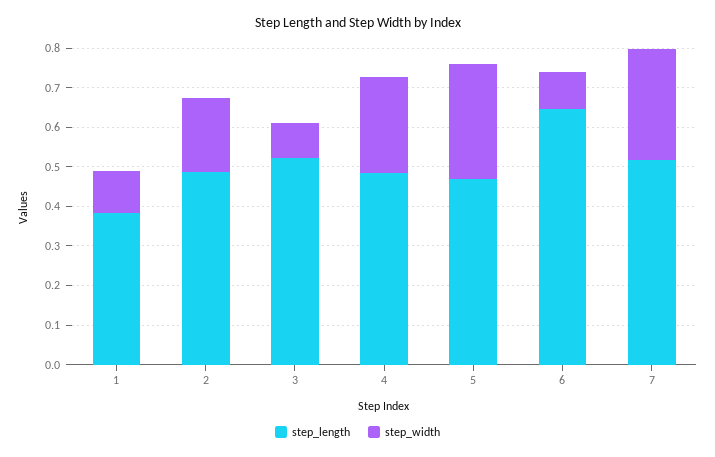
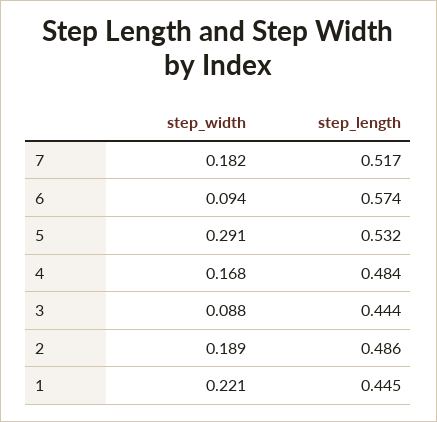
step_length, 1: 0.375 -> 0.445
step_width, 1: 0.1 -> 0.221
step_length, 3: 0.525 -> 0.444
step_width, 4: 0.25 -> 0.168
step_length, 5: 0.475 -> 0.532
step_length, 6: 0.65 -> 0.574
step_width, 7: 0.275 -> 0.182

